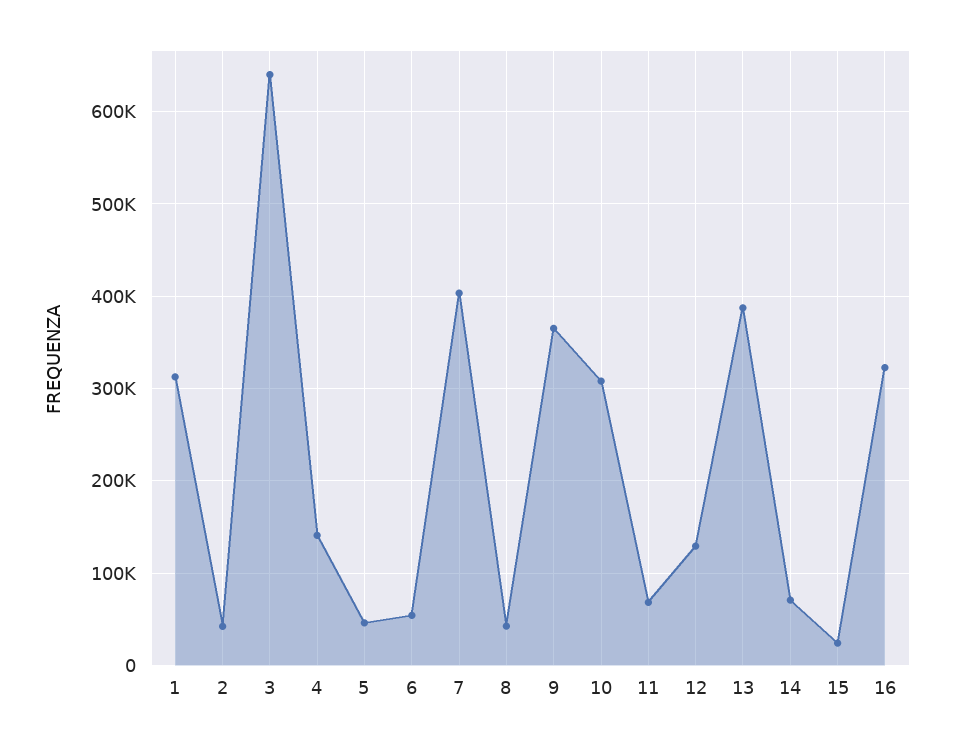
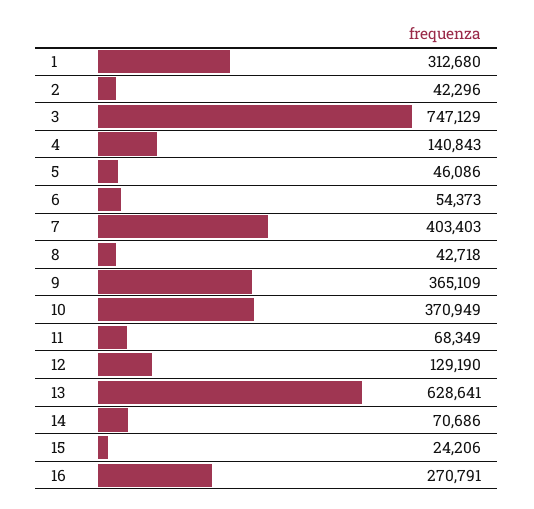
3: 640000 -> 747129
10: 310000 -> 370949
13: 390000 -> 628641
16: 320000 -> 270791

